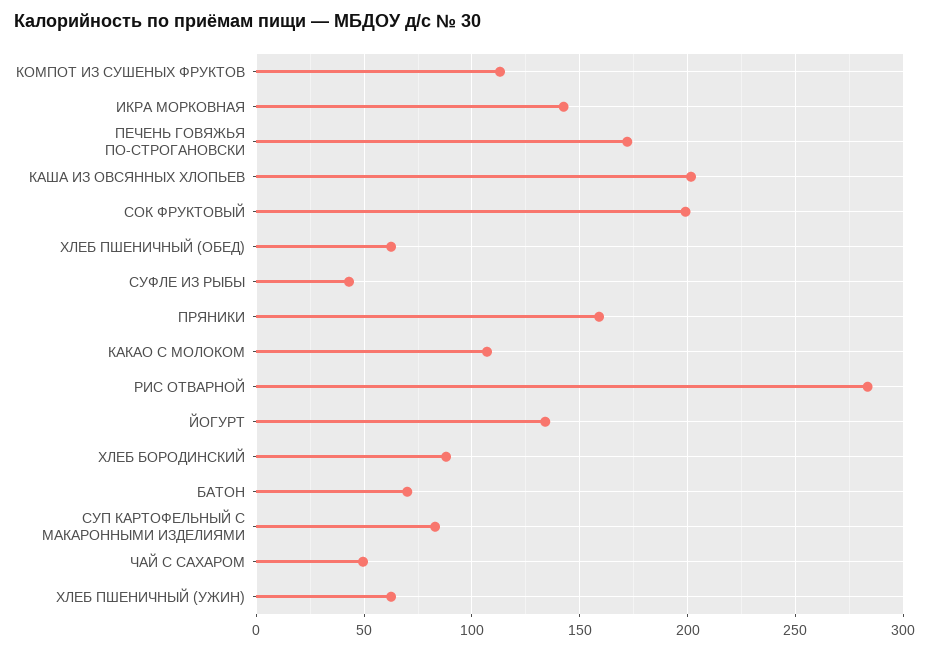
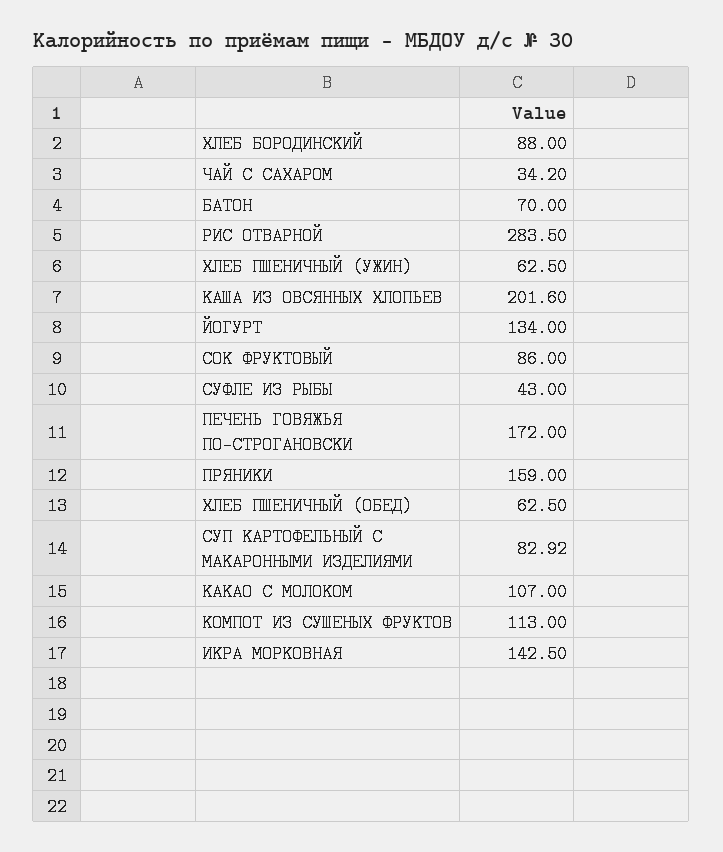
СОК ФРУКТОВЫЙ: 200 -> 86
ЧАЙ С САХАРОМ: 50 -> 34.2

